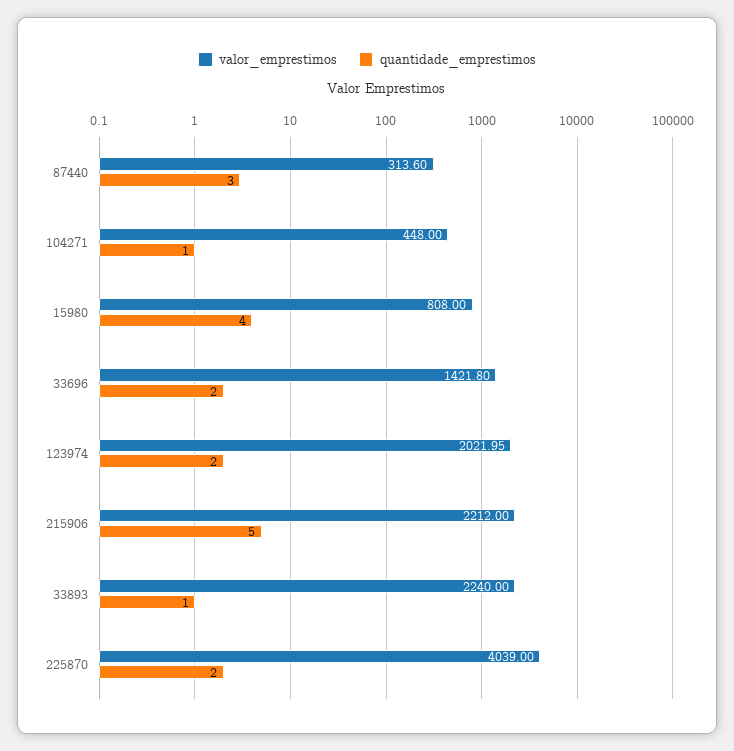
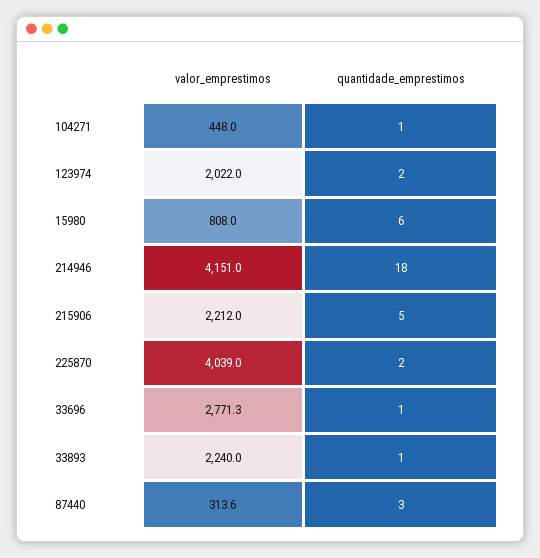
quantidade_emprestimos, 15980: 4 -> 6
valor_emprestimos, 33696: 1421.8 -> 2771.3
quantidade_emprestimos, 33696: 2 -> 1
valor_emprestimos, 214946: none -> 4151
quantidade_emprestimos, 214946: none -> 18

